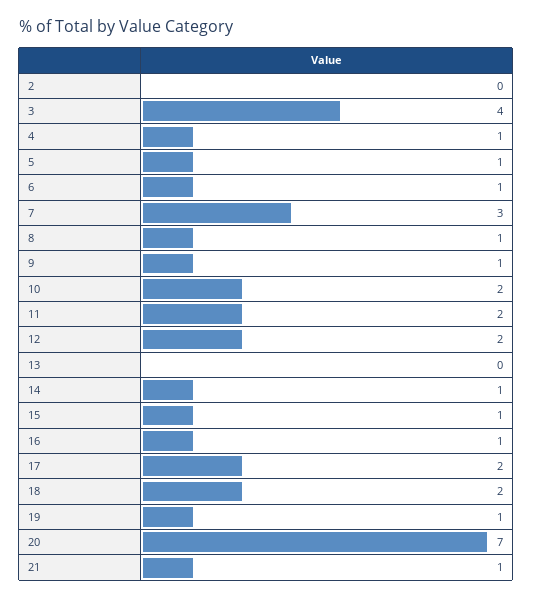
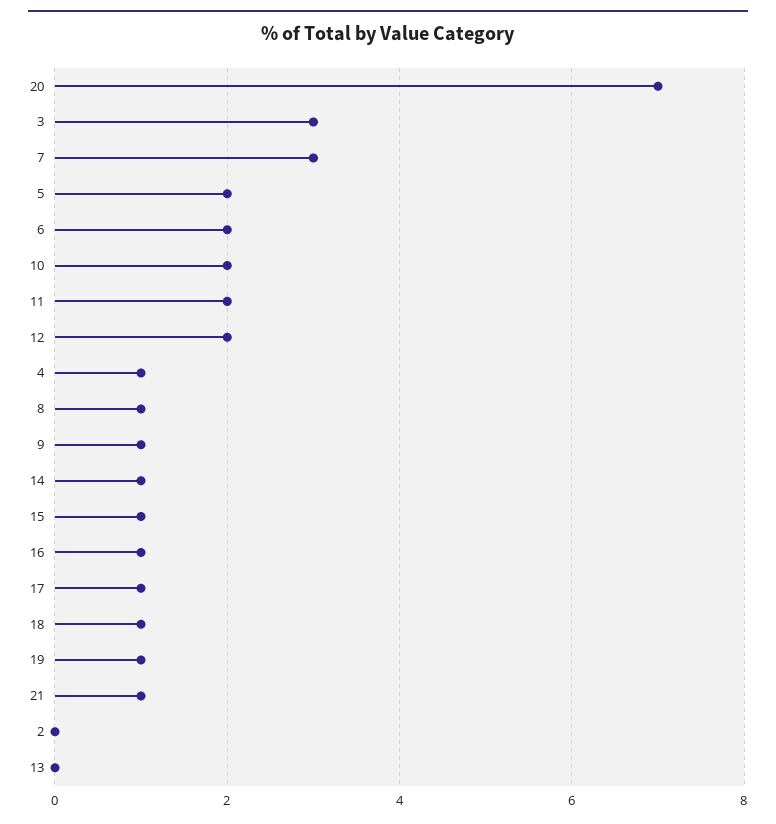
3: 4 -> 3
5: 1 -> 2
6: 1 -> 2
17: 2 -> 1
18: 2 -> 1

